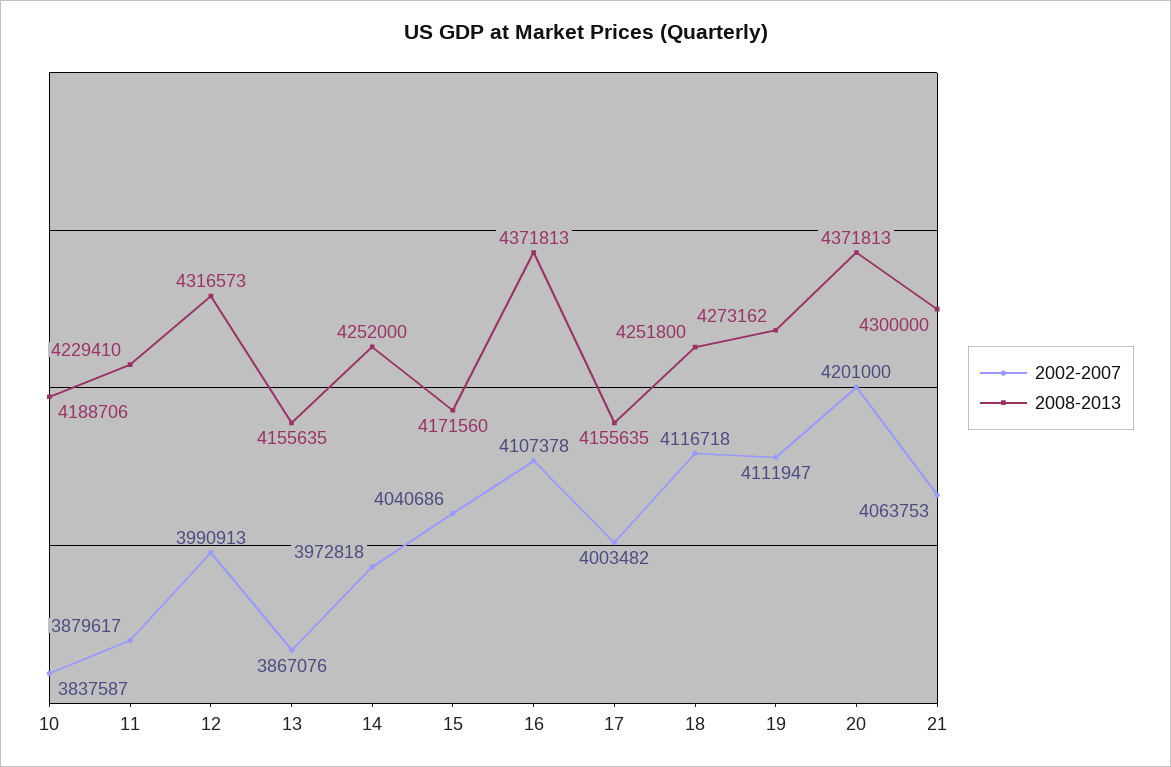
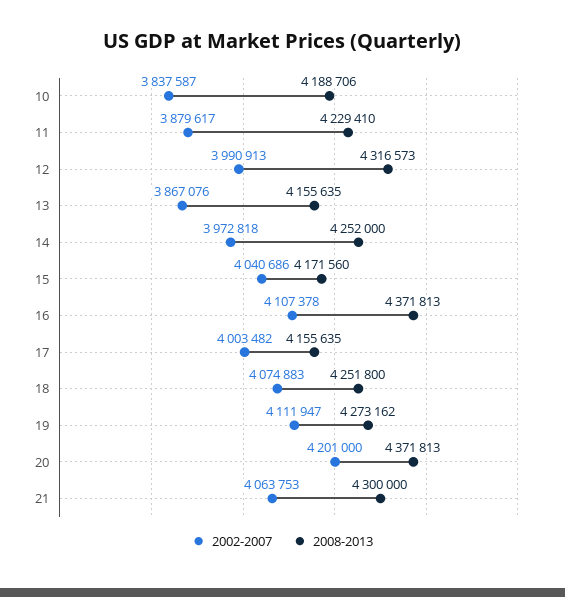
2002-2007, 18: 4116718 -> 4074883

